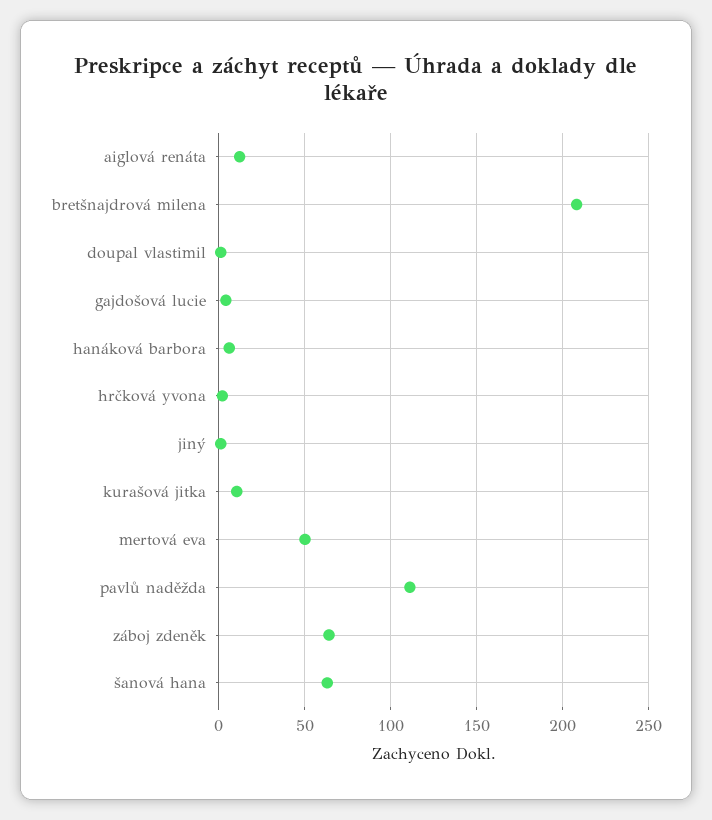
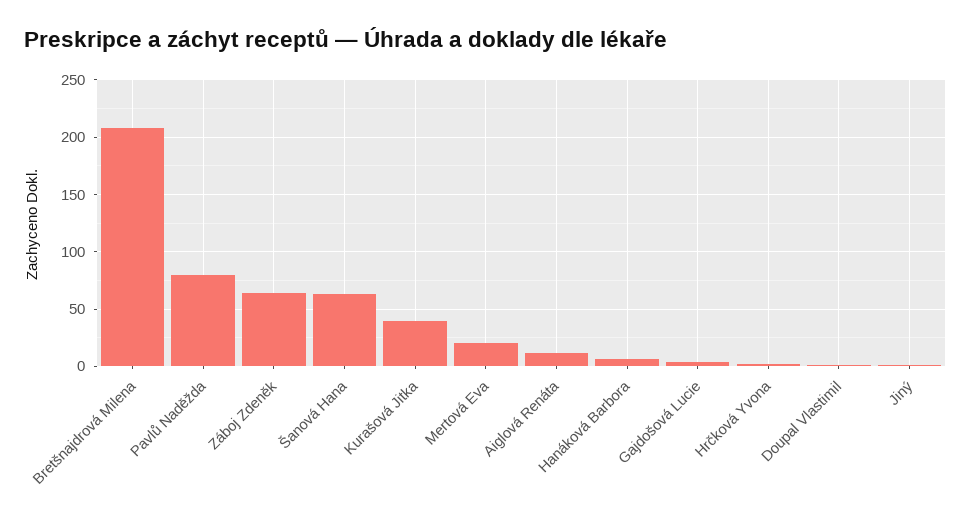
kurašová jitka: 10 -> 40
mertová eva: 50 -> 20
pavlů naděžda: 110 -> 80

